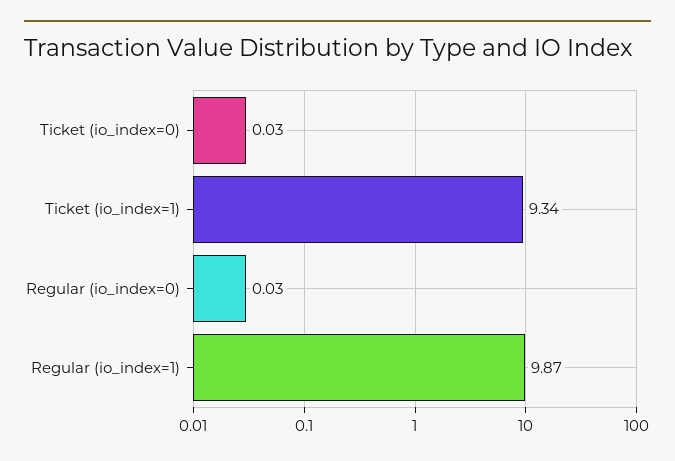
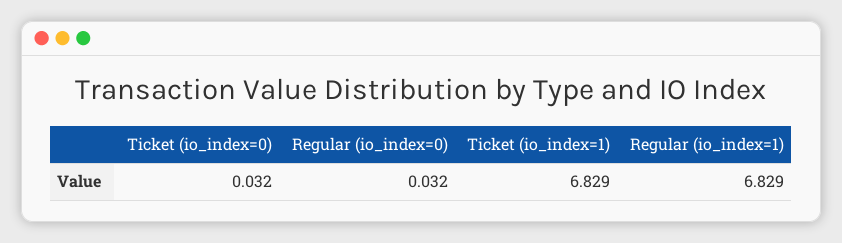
Ticket (io_index=1): 9.34 -> 6.829
Regular (io_index=1): 9.87 -> 6.829

